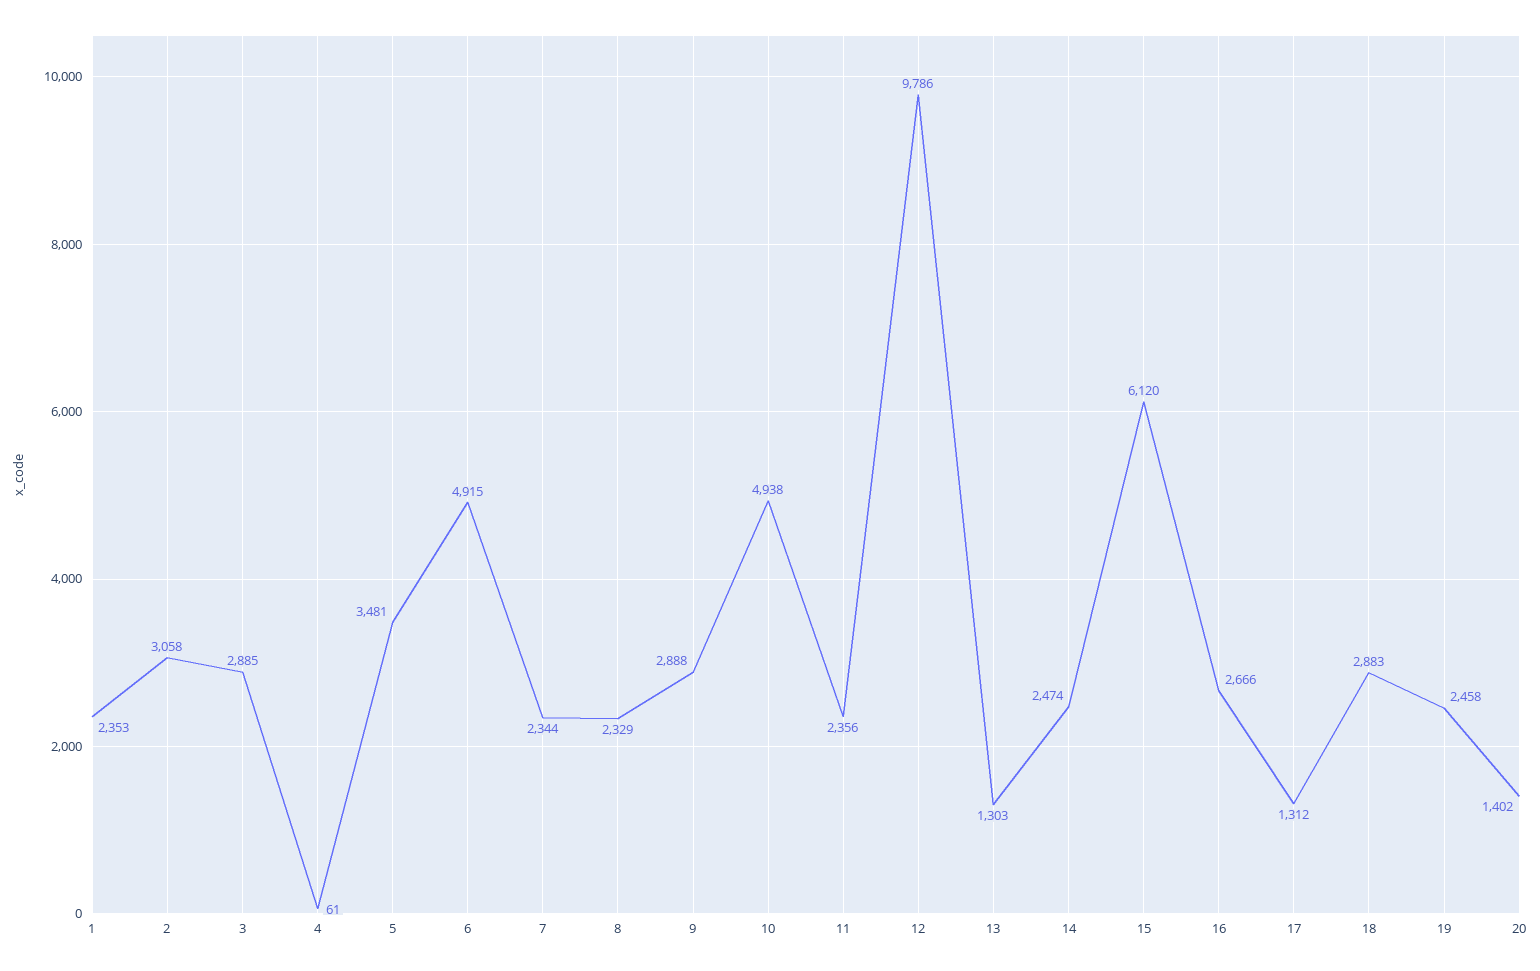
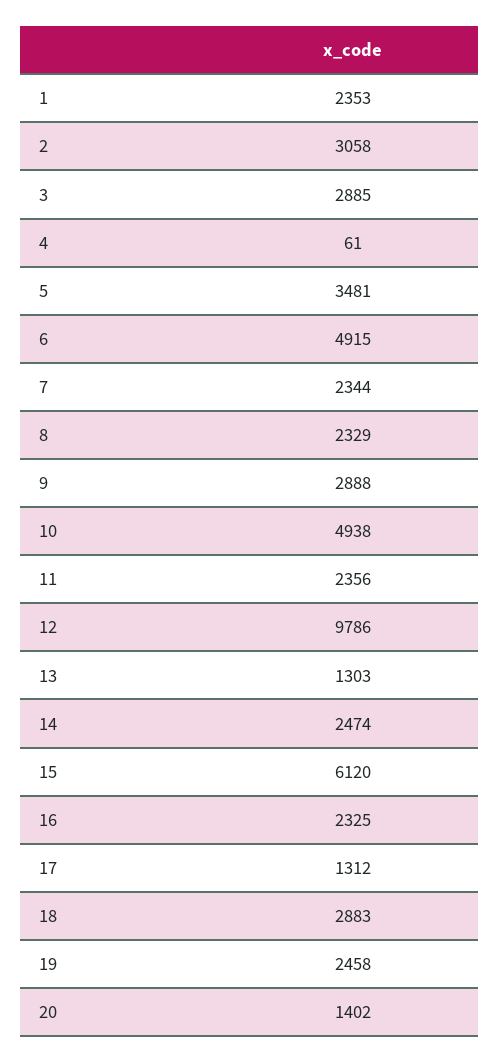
16: 2666 -> 2325

